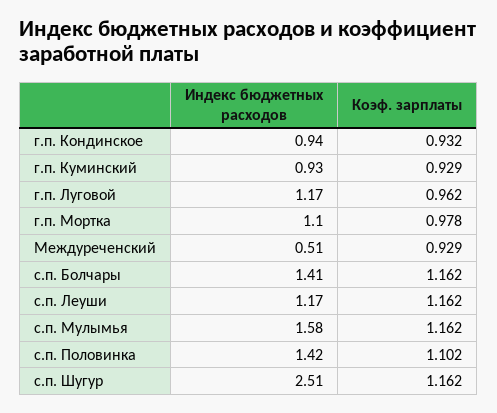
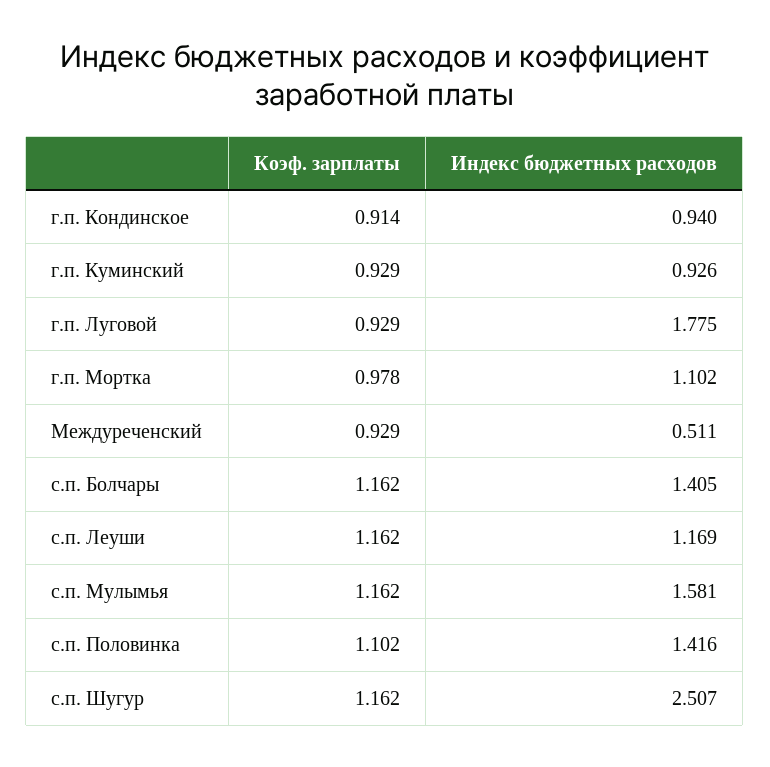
Коэф. зарплаты, г.п. Кондинское: 0.932 -> 0.914
Индекс бюджетных расходов, г.п. Луговой: 1.17 -> 1.775
Коэф. зарплаты, г.п. Луговой: 0.962 -> 0.929

